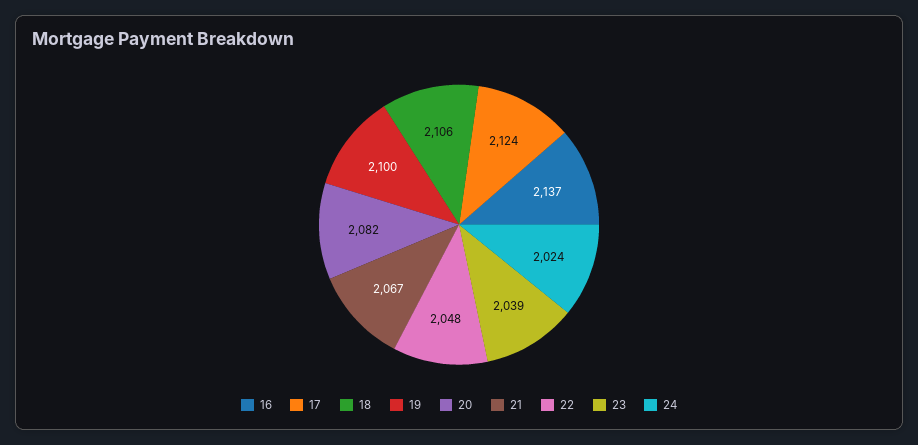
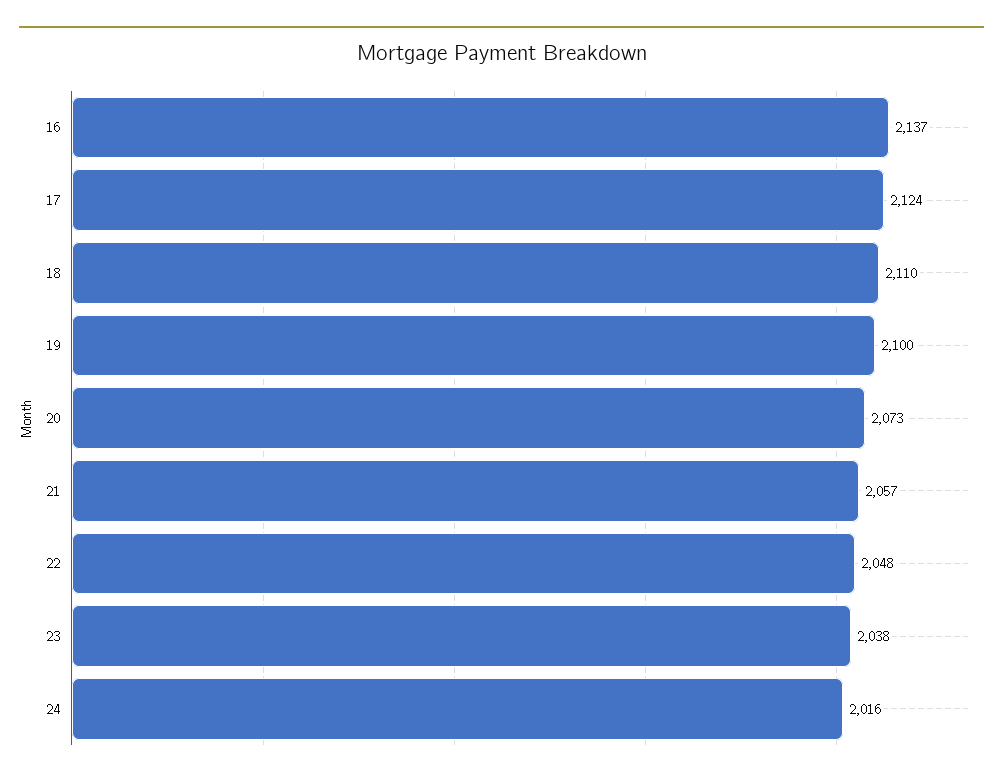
18: 2106 -> 2110
20: 2082 -> 2073
21: 2067 -> 2057
23: 2039 -> 2038
24: 2024 -> 2016

